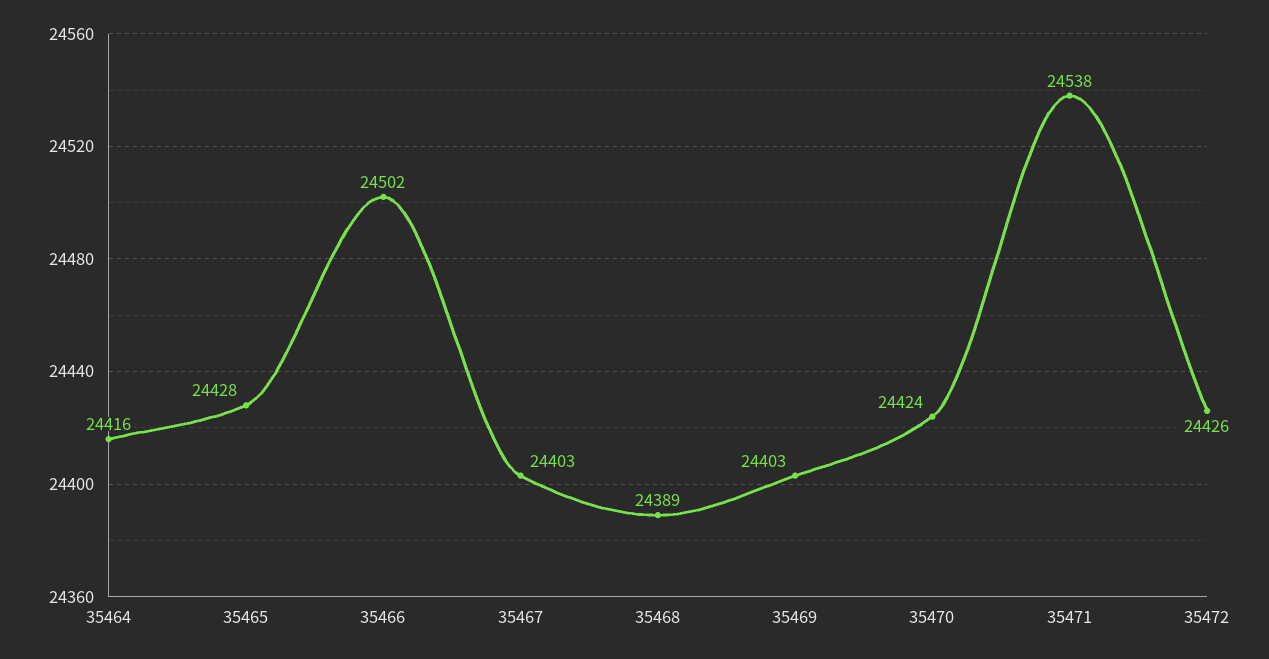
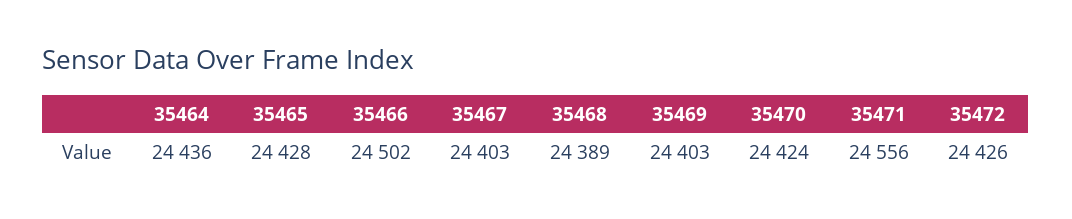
35464: 24416 -> 24436
35471: 24538 -> 24556

